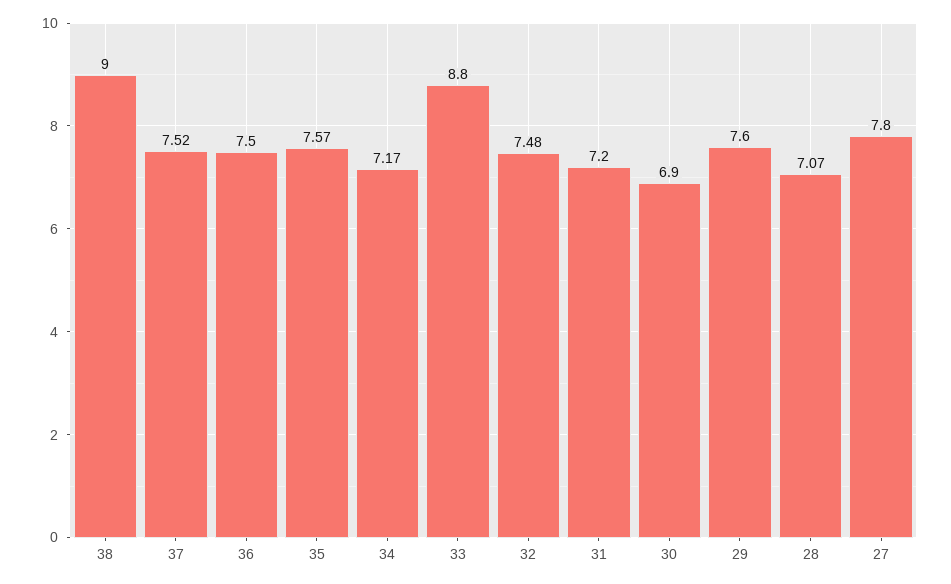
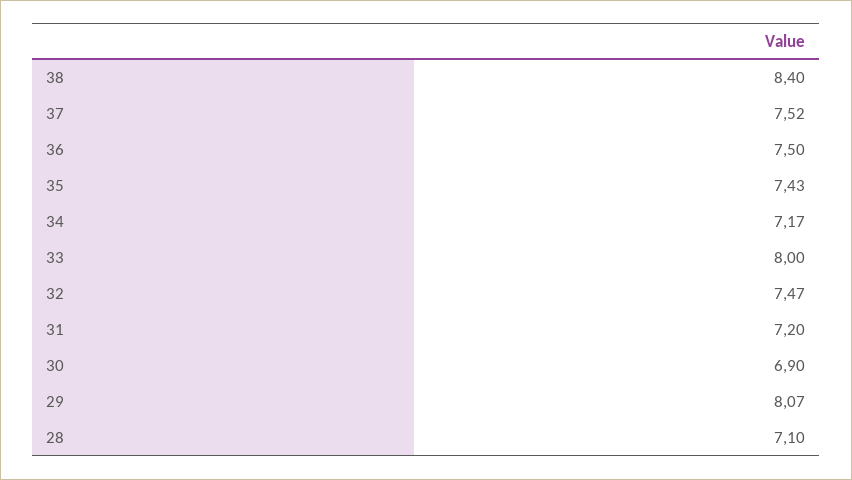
38: 9 -> 8.4
35: 7.57 -> 7.43
33: 8.8 -> 8
32: 7.48 -> 7.47
29: 7.6 -> 8.07
28: 7.07 -> 7.1
27: 7.8 -> none

